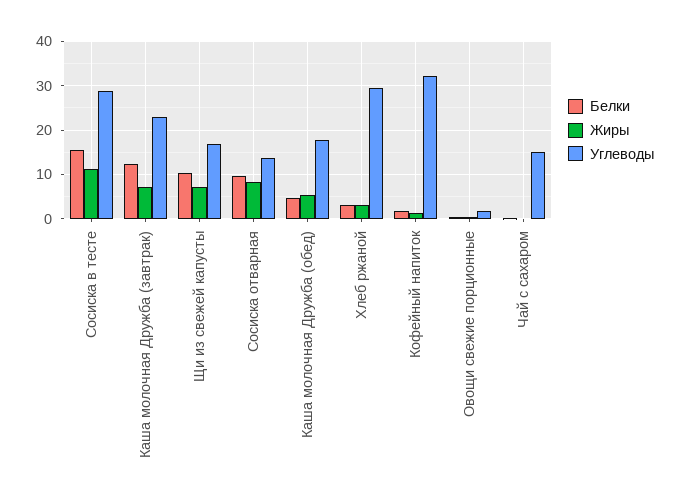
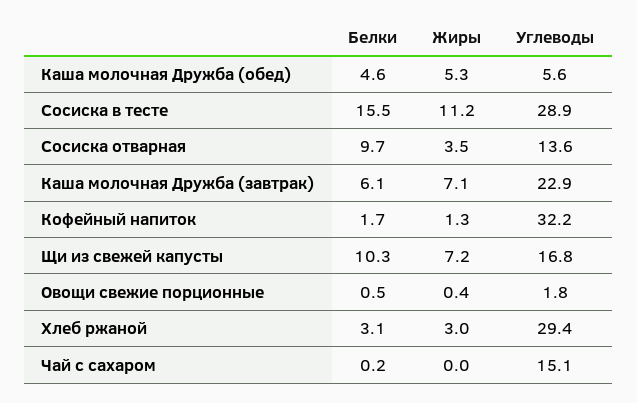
Белки, Каша молочная Дружба (завтрак): 12 -> 6.1
Жиры, Сосиска отварная: 8 -> 3.5
Углеводы, Каша молочная Дружба (обед): 18 -> 5.6

